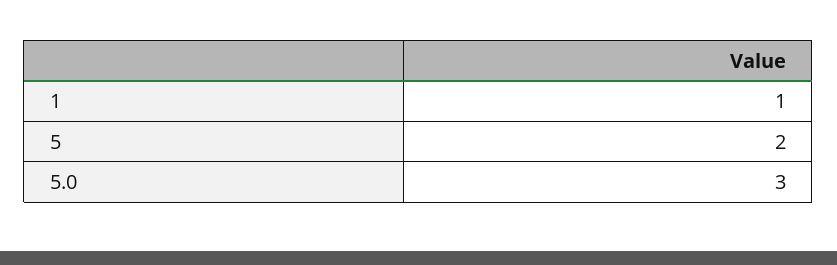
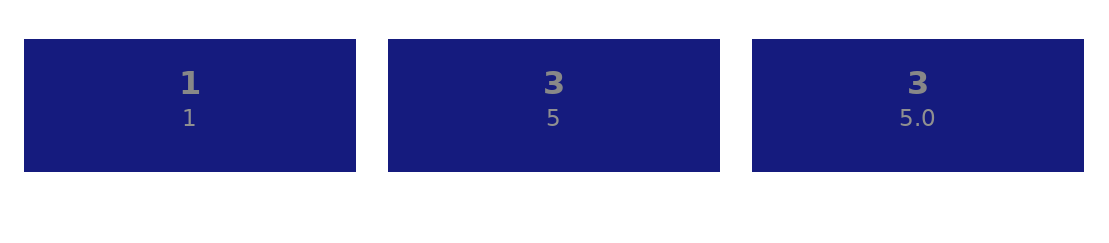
5: 2 -> 3

